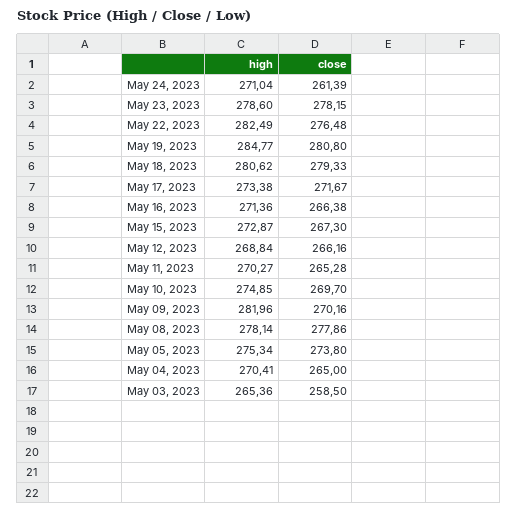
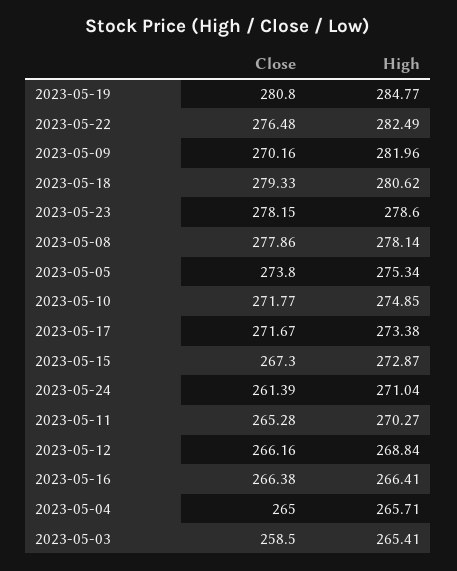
high, May 16, 2023: 271.36 -> 266.41
close, May 10, 2023: 269.7 -> 271.77
high, May 04, 2023: 270.41 -> 265.71
high, May 03, 2023: 265.36 -> 265.41

